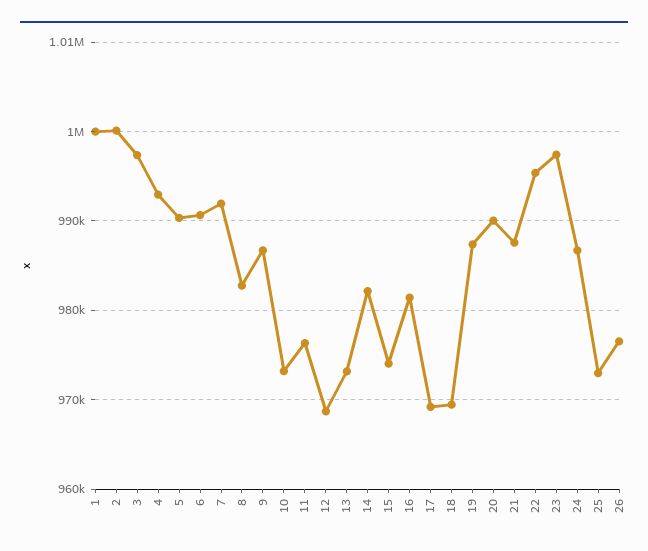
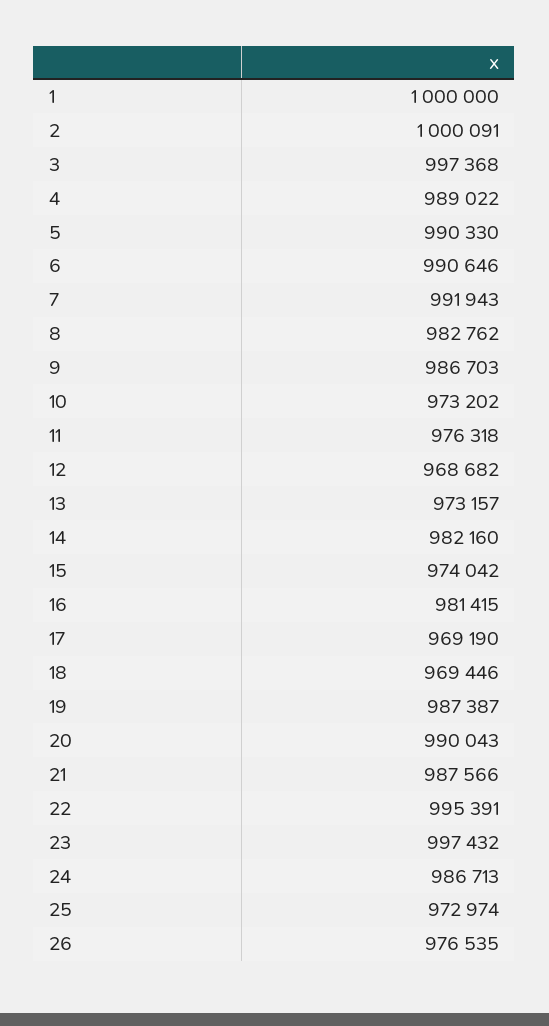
4: 993000 -> 989022

